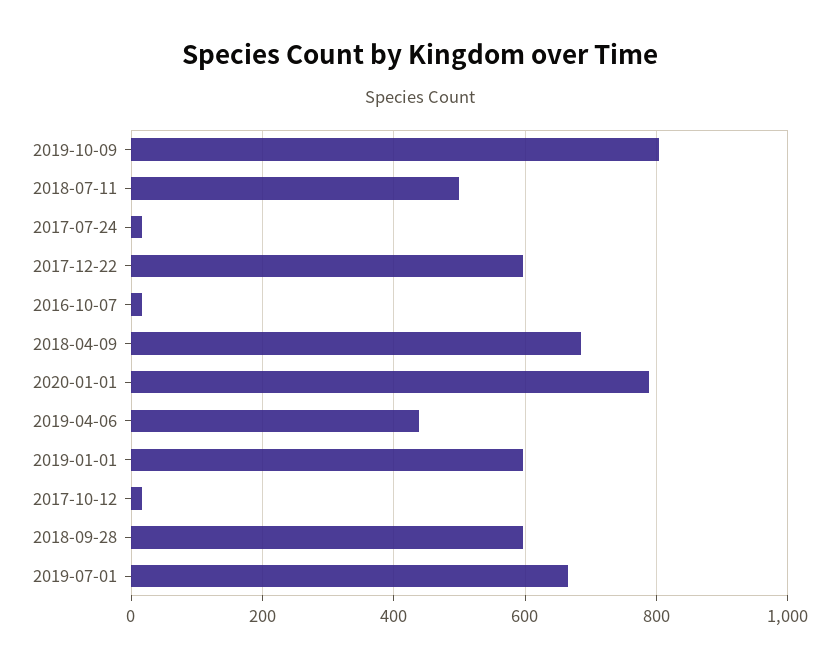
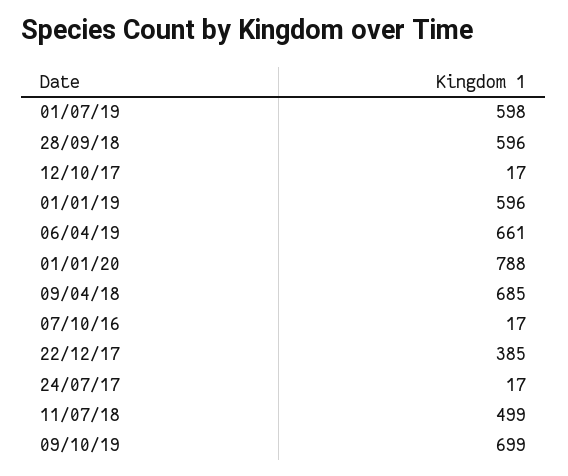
2019-10-09: 800 -> 699
2017-12-22: 600 -> 385
2019-04-06: 440 -> 661
2019-07-01: 660 -> 598

